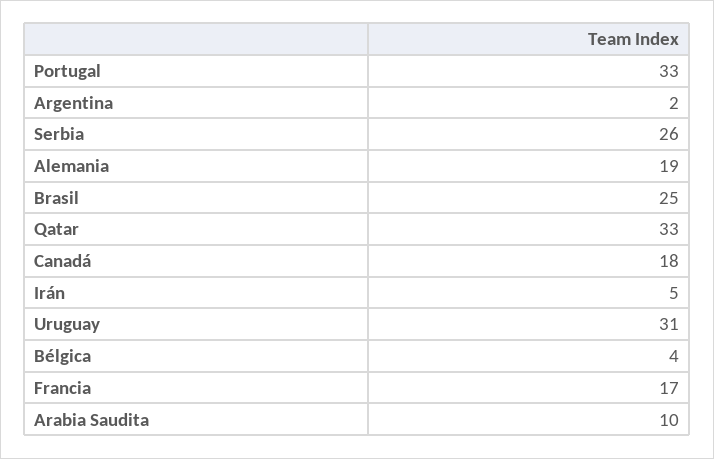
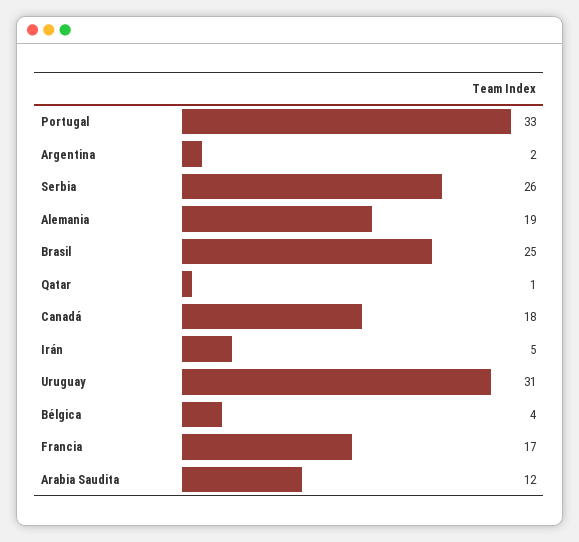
Qatar: 33 -> 1
Arabia Saudita: 10 -> 12

